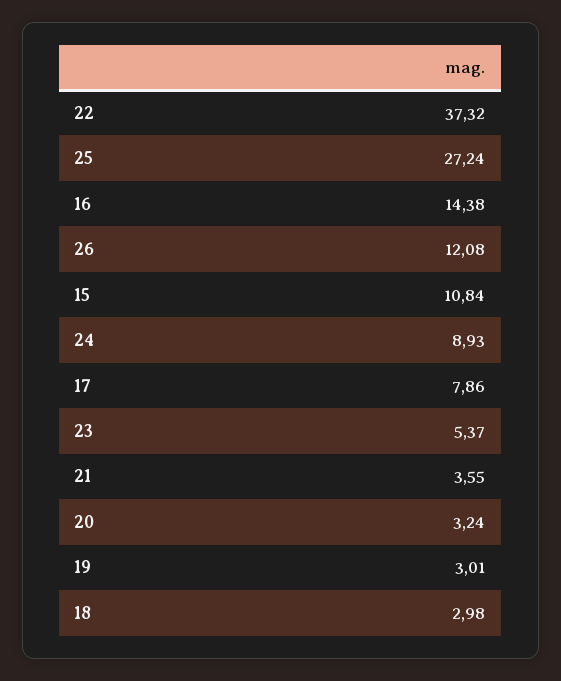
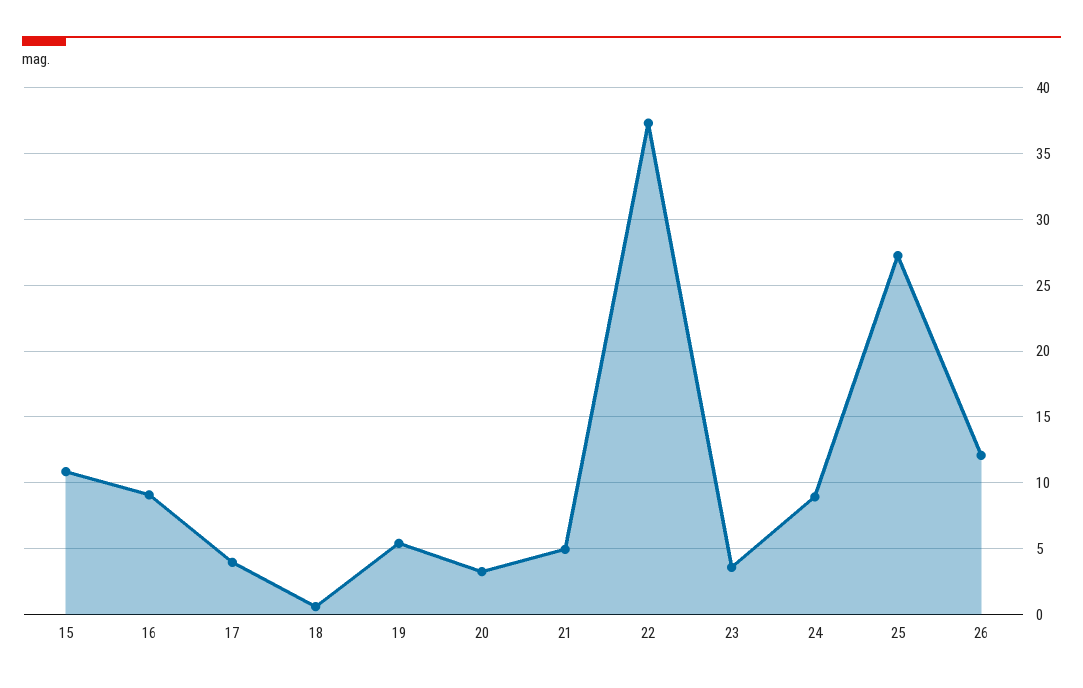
16: 14.38 -> 9
17: 7.86 -> 4
23: 5.37 -> 3.5
21: 3.55 -> 5
19: 3.01 -> 5.5
18: 2.98 -> 0.5

